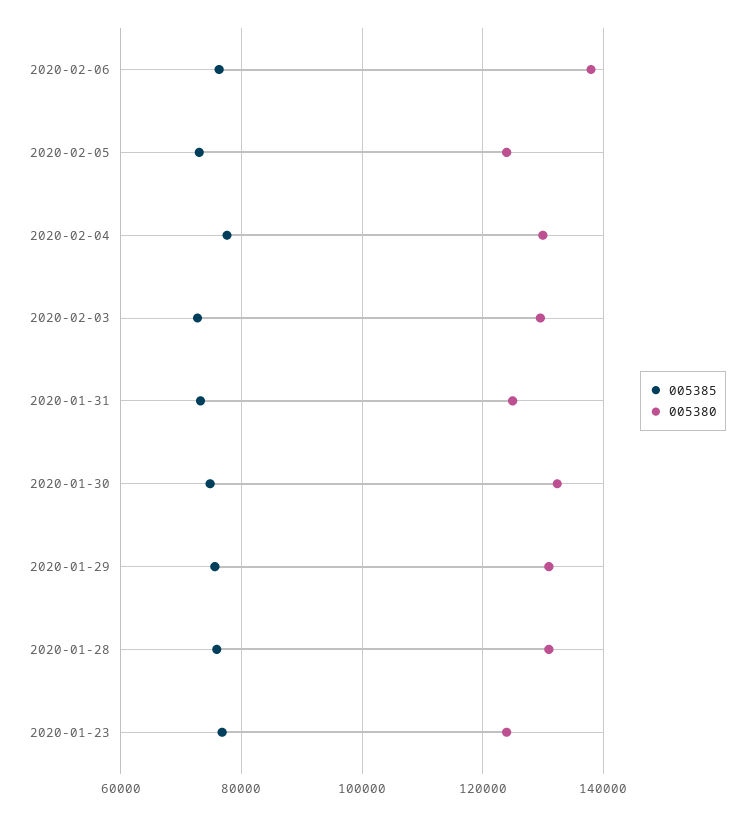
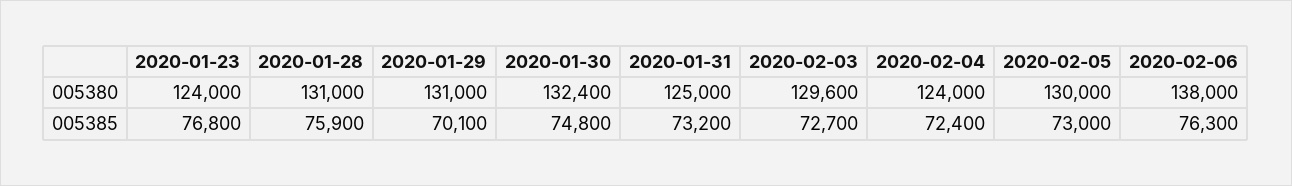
005380, 2020-02-05: 124000 -> 130000
005385, 2020-02-04: 78000 -> 72400
005380, 2020-02-04: 130000 -> 124000
005385, 2020-01-29: 76000 -> 70100

